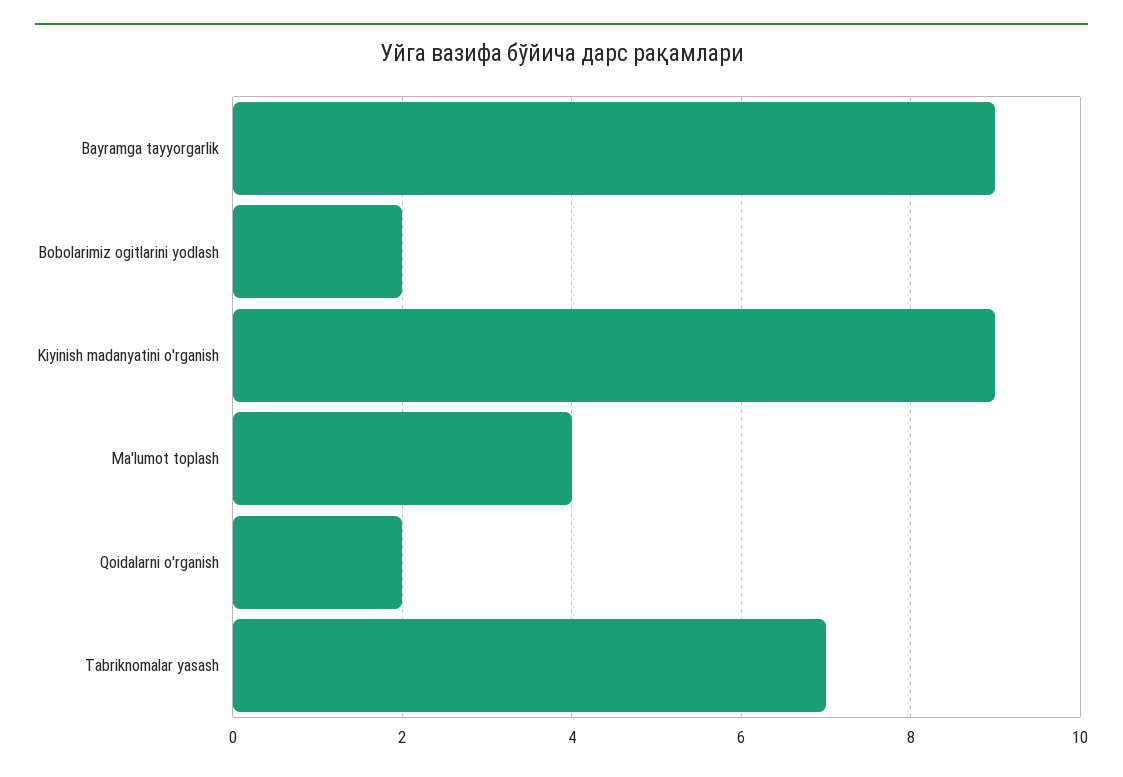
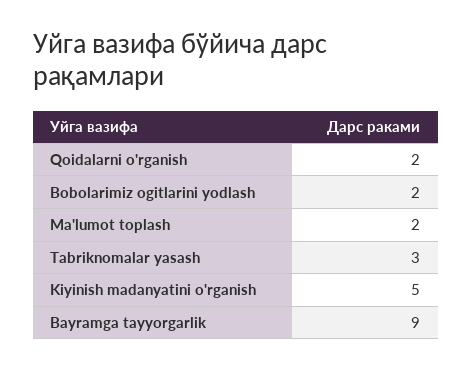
Kiyinish madanyatini o'rganish: 9 -> 5
Ma'lumot toplash: 4 -> 2
Tabriknomalar yasash: 7 -> 3

